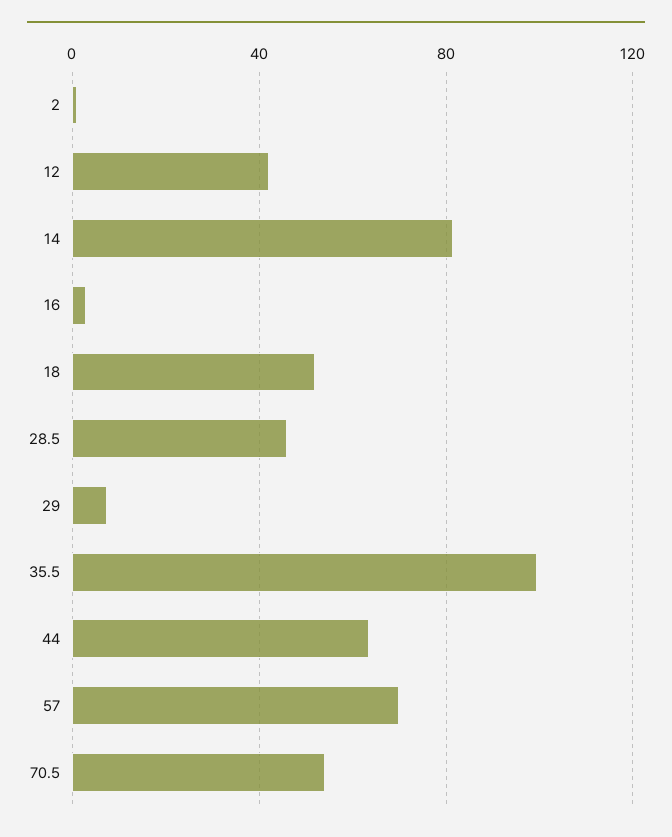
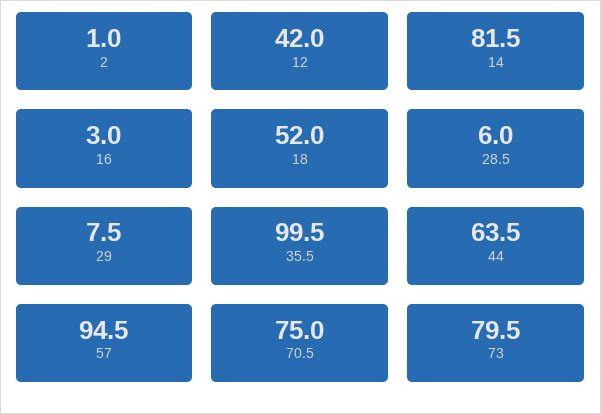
28.5: 45 -> 6
57: 70 -> 94.5
70.5: 55 -> 75
73: none -> 79.5

